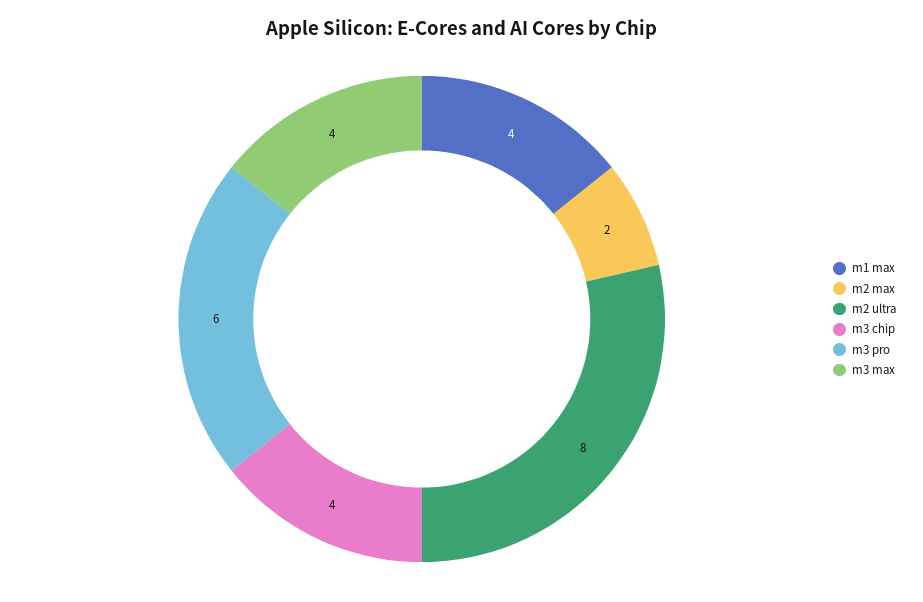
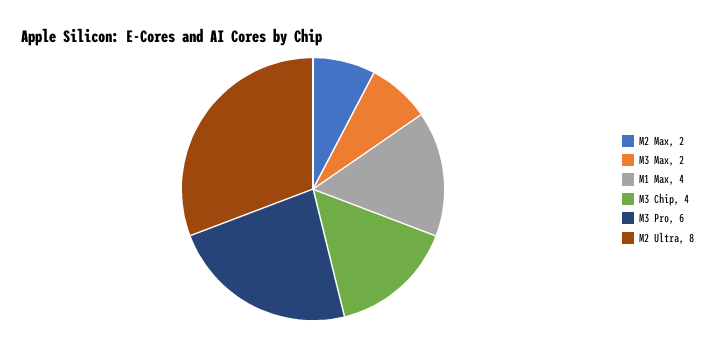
m3 max: 4 -> 2

